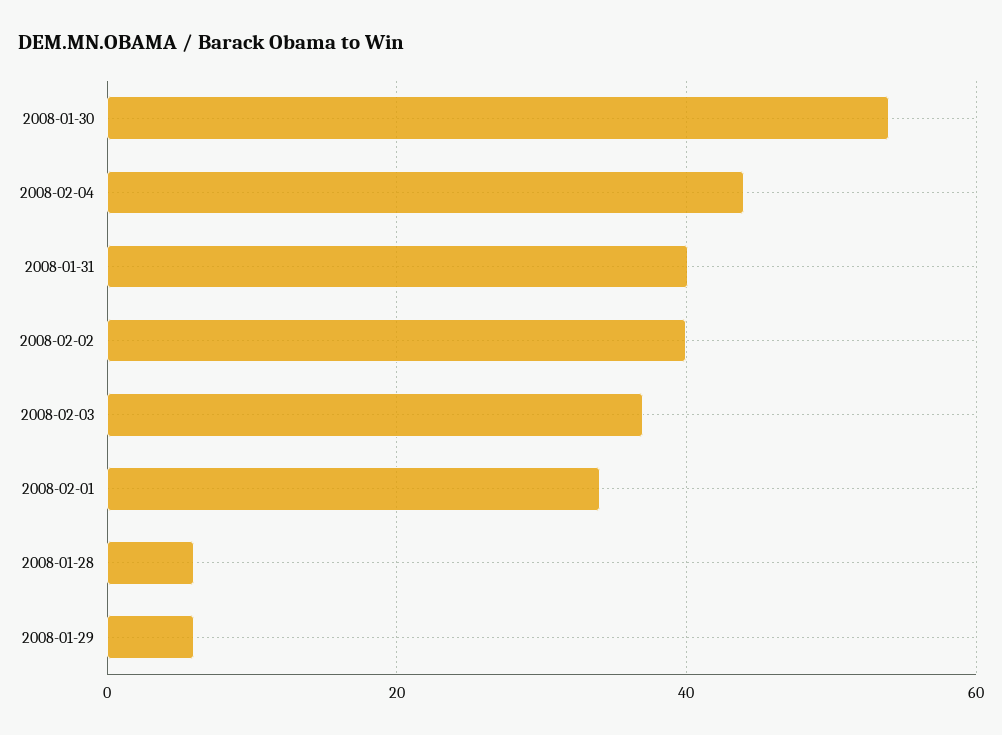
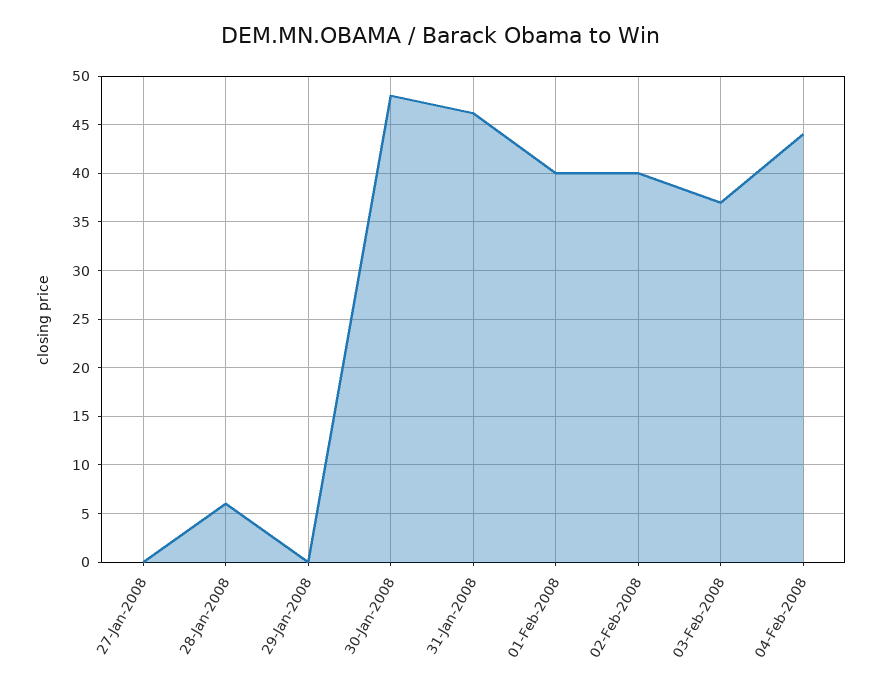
2008-01-30: 54 -> 48
2008-01-31: 40 -> 46
2008-02-01: 34 -> 40
2008-01-29: 6 -> 0
27-Jan-2008: none -> 0

